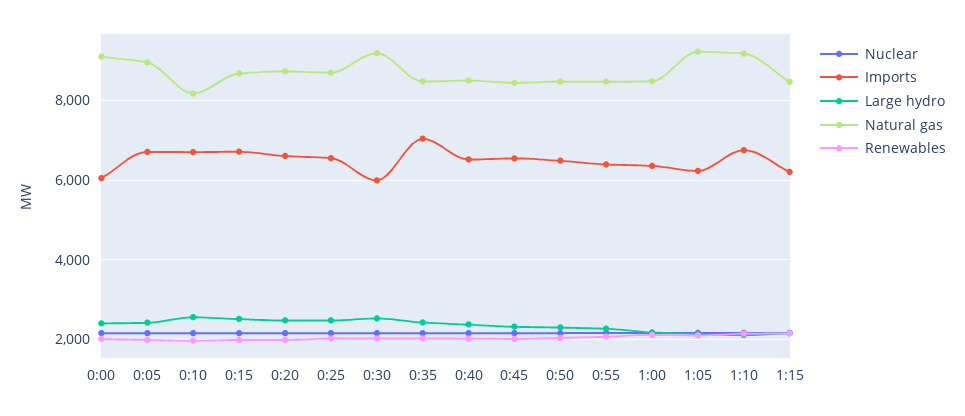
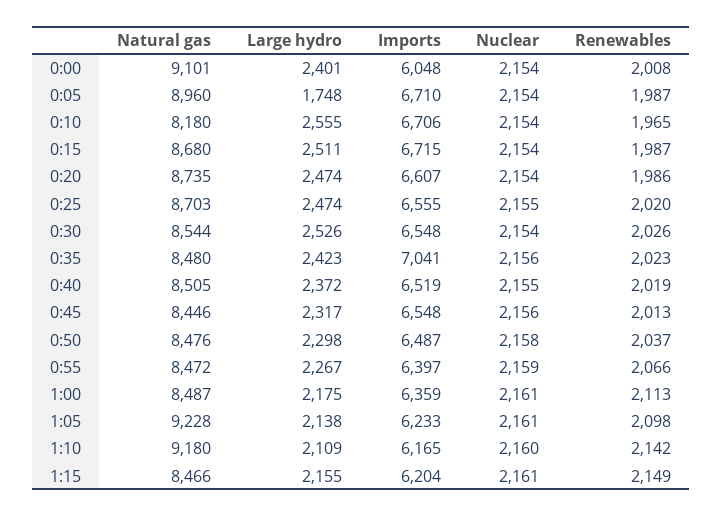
Large hydro, 0:05: 2400 -> 1748
Imports, 0:30: 6000 -> 6548
Natural gas, 0:30: 9200 -> 8544
Imports, 1:10: 6800 -> 6165

